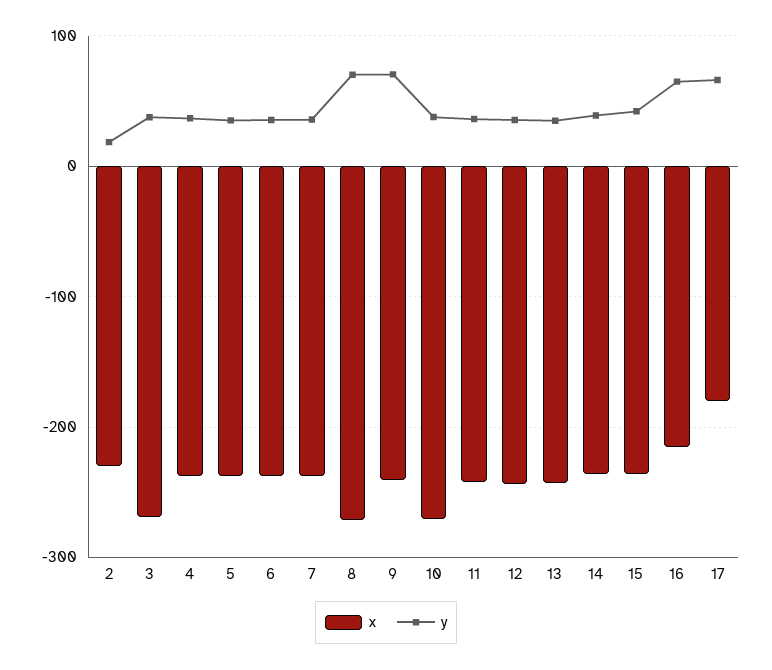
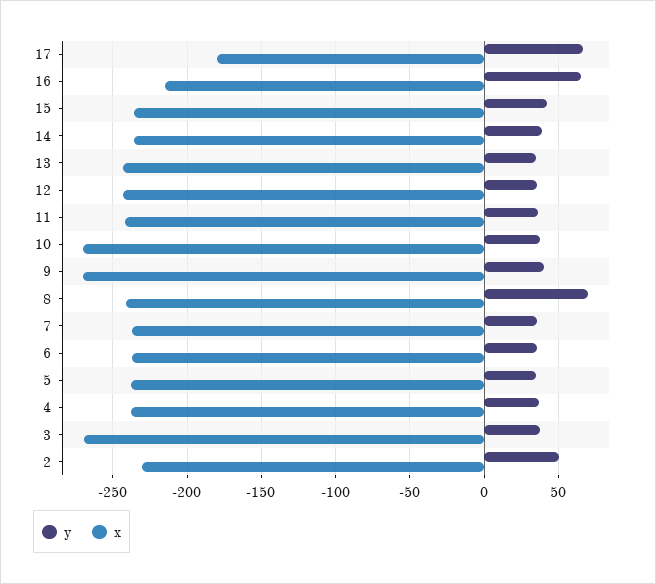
y, 2: 20 -> 50
x, 8: -270 -> -240
x, 9: -240 -> -270
y, 9: 70 -> 40

